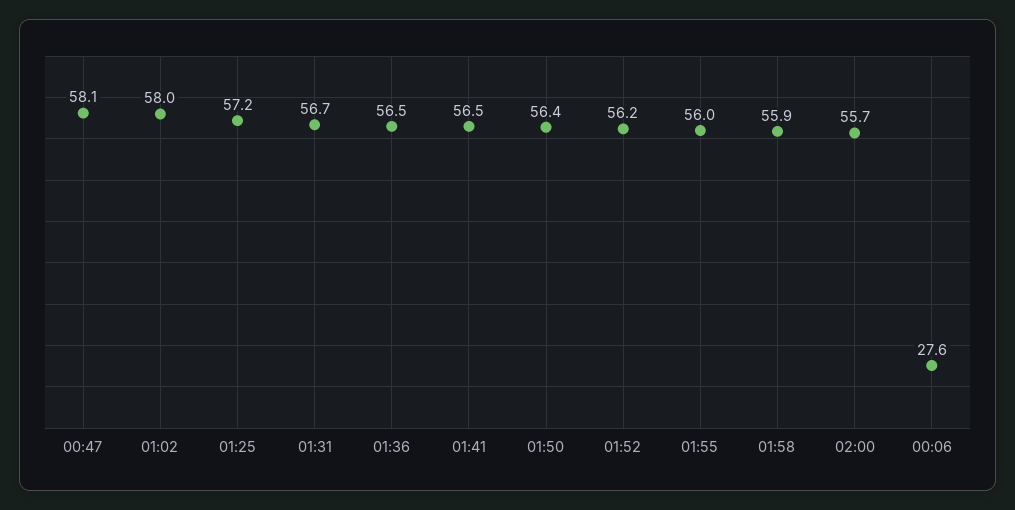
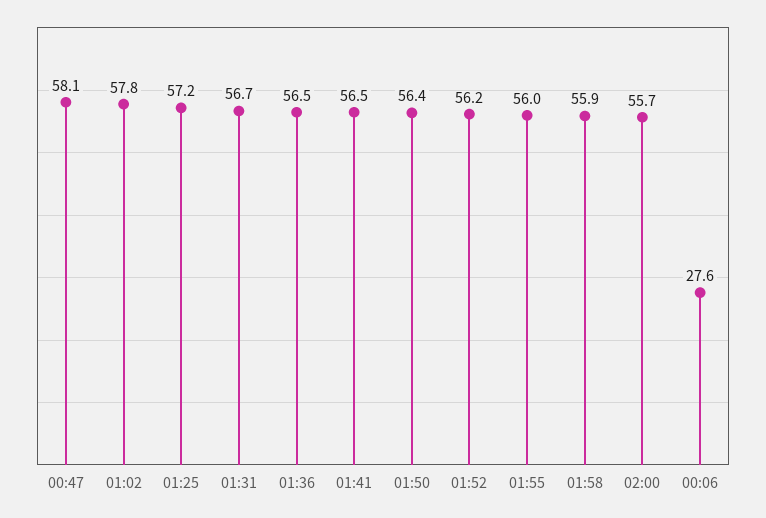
01:02: 58 -> 57.8

